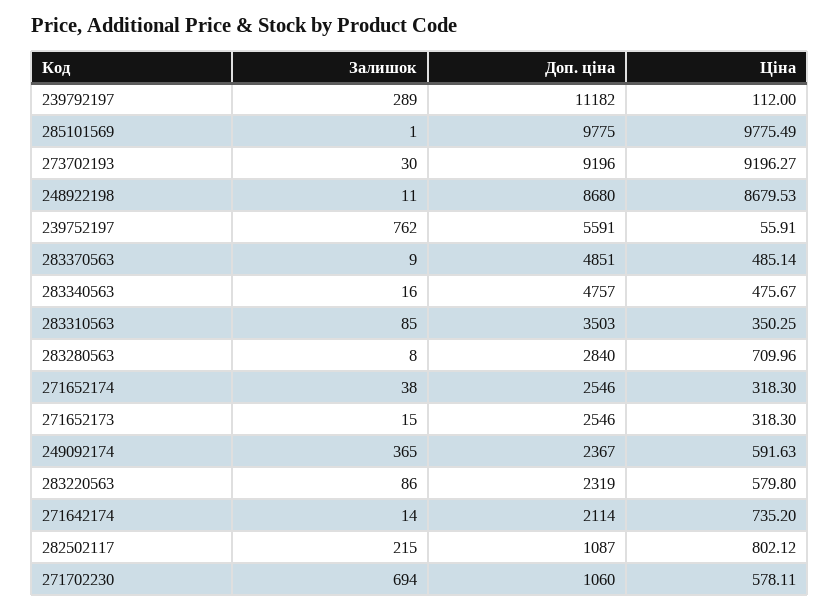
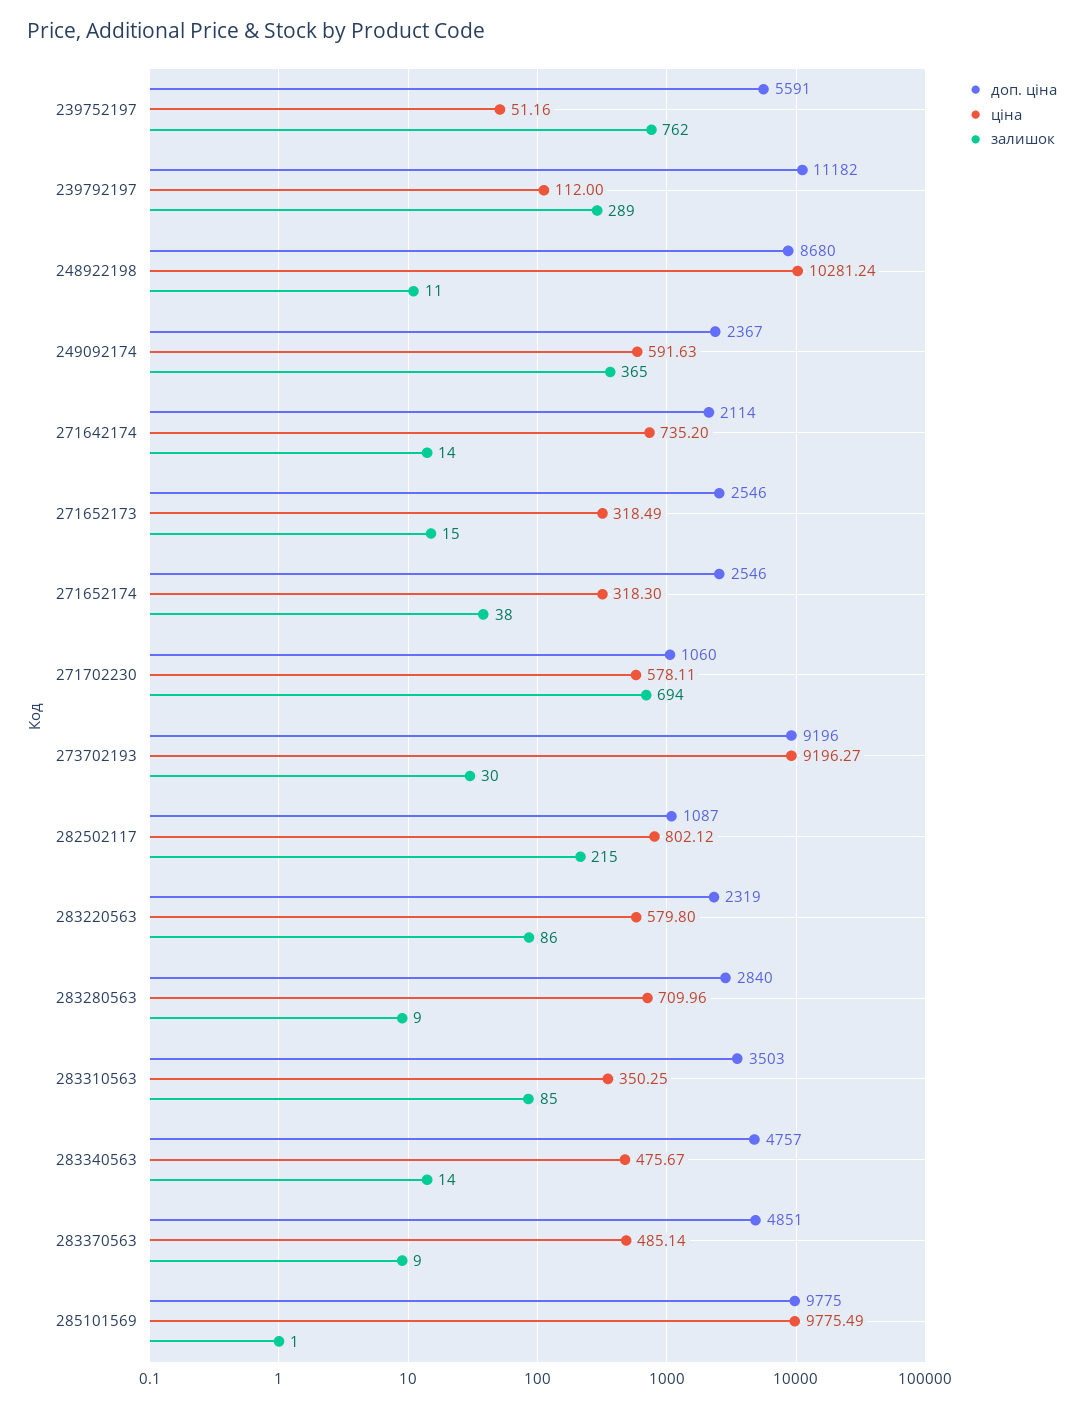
Ціна, 248922198: 8679.53 -> 10281.24
Ціна, 239752197: 55.91 -> 51.16
Залишок, 283340563: 16 -> 14
Залишок, 283280563: 8 -> 9
Ціна, 271652173: 318.3 -> 318.49

